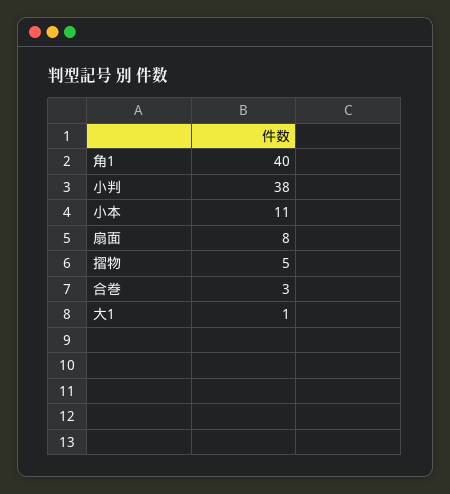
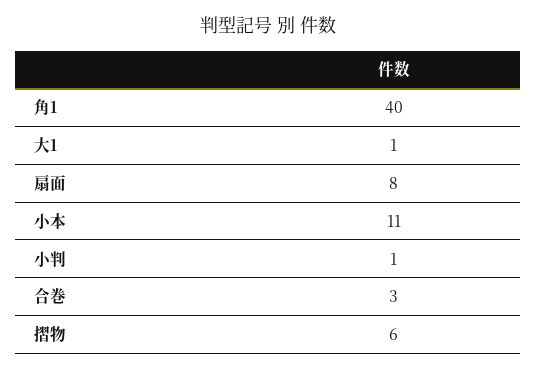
小判: 38 -> 1
摺物: 5 -> 6

